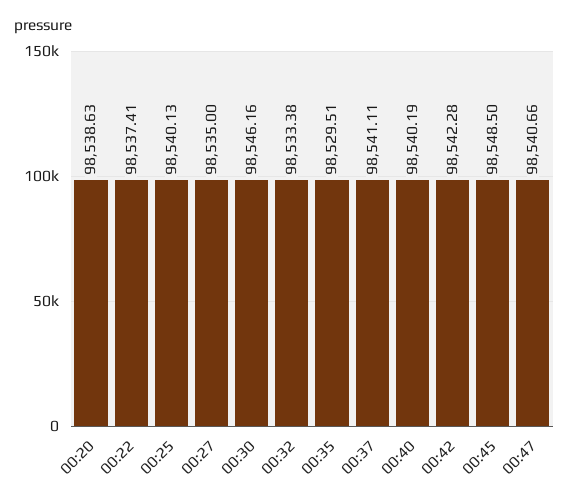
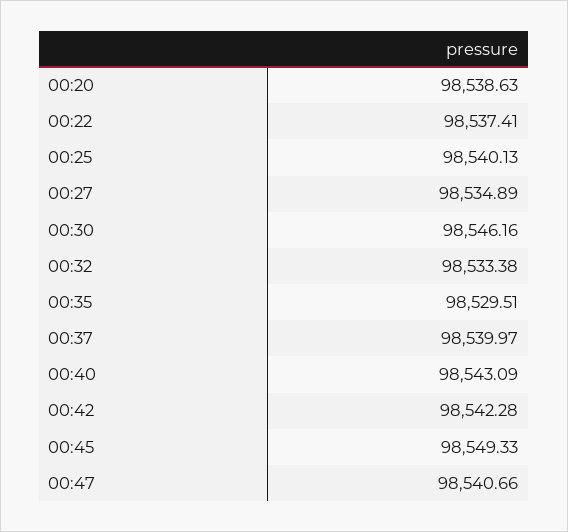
00:27: 98535 -> 98534.89
00:37: 98541.11 -> 98539.97
00:40: 98540.19 -> 98543.09
00:45: 98548.5 -> 98549.33

